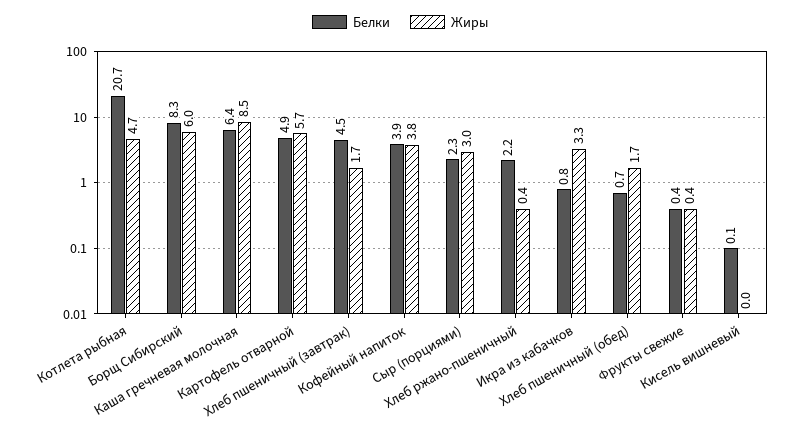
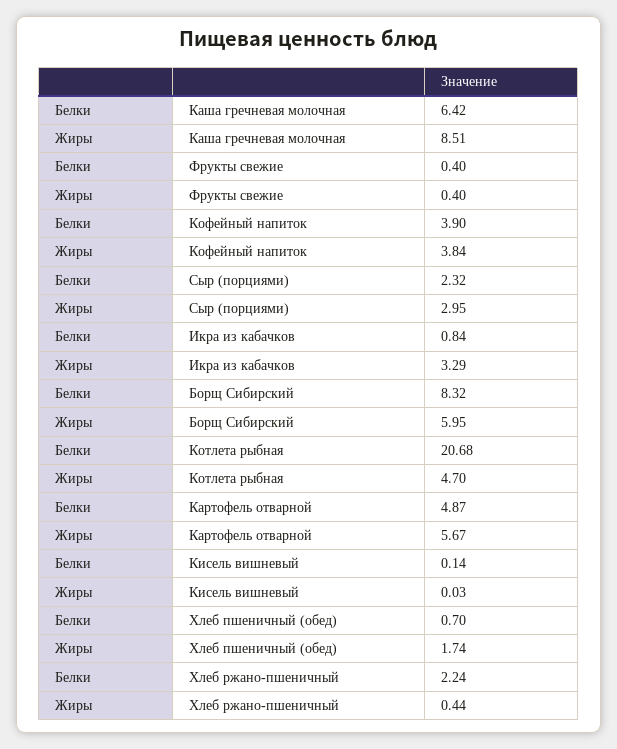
Белки, Хлеб пшеничный (завтрак): 4.5 -> none
Жиры, Хлеб пшеничный (завтрак): 1.7 -> none

